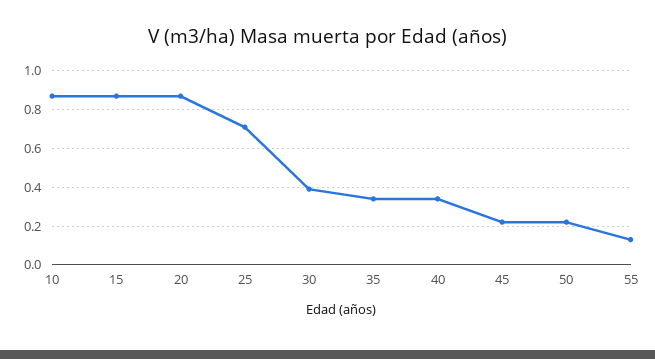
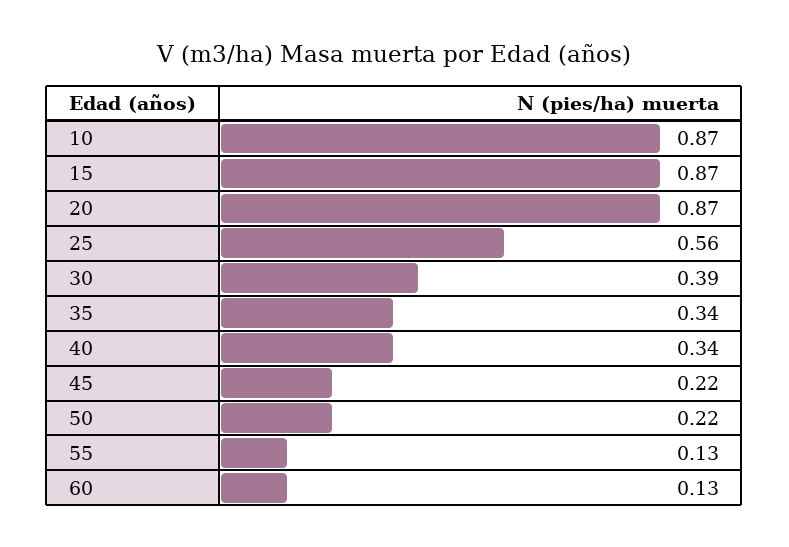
25: 0.7 -> 0.56
60: none -> 0.13

